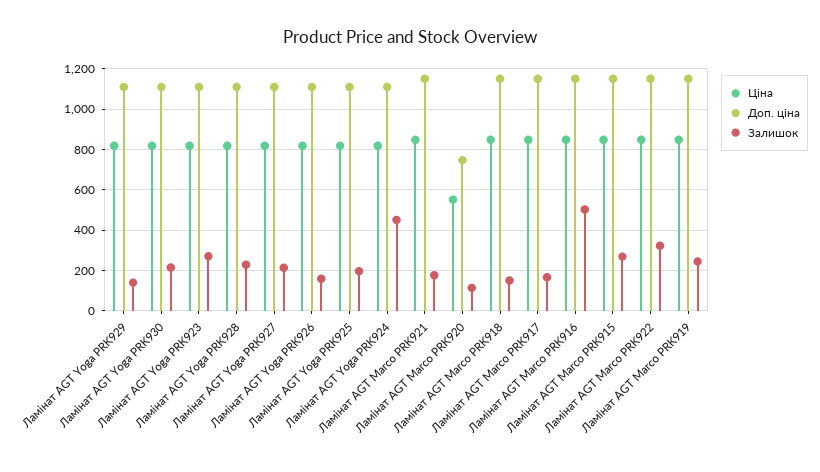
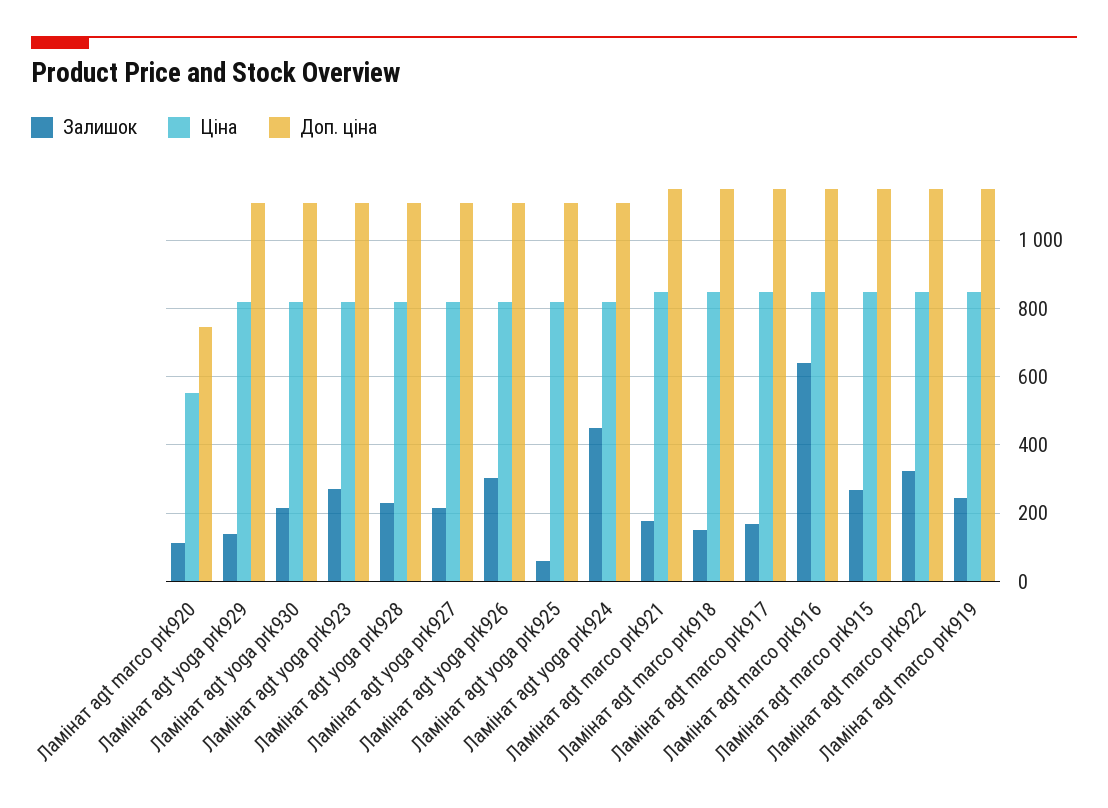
Залишок, Ламінат AGT Yoga PRK926: 150 -> 300
Залишок, Ламінат AGT Yoga PRK925: 200 -> 60
Залишок, Ламінат AGT Marco PRK916: 500 -> 640

